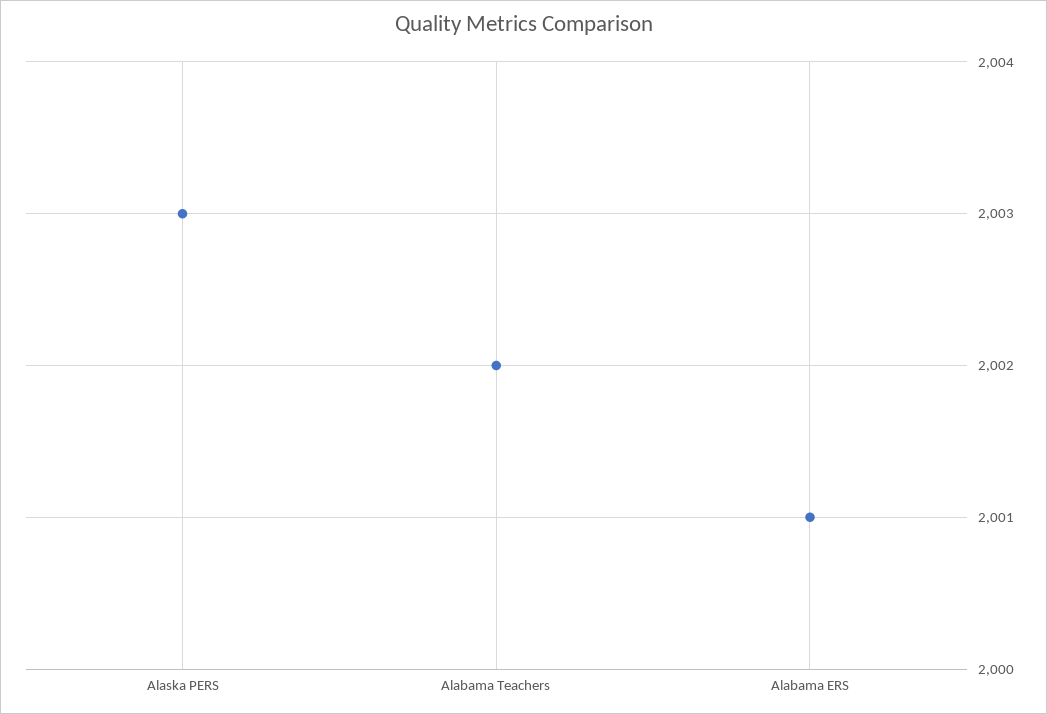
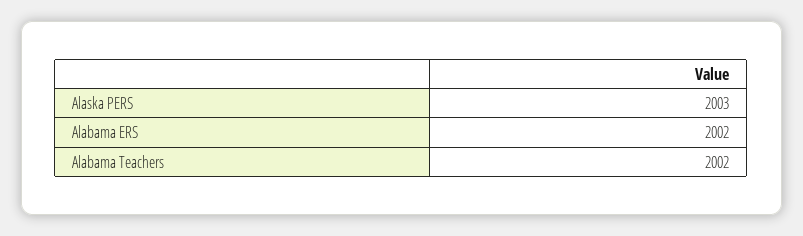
Alabama ERS: 2001 -> 2002

